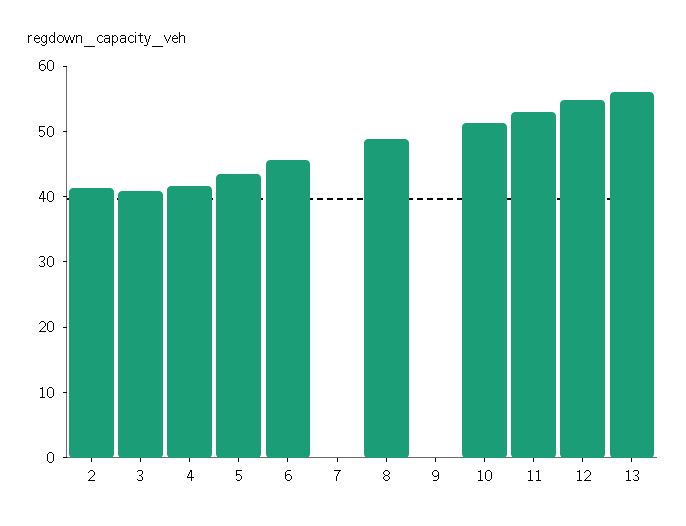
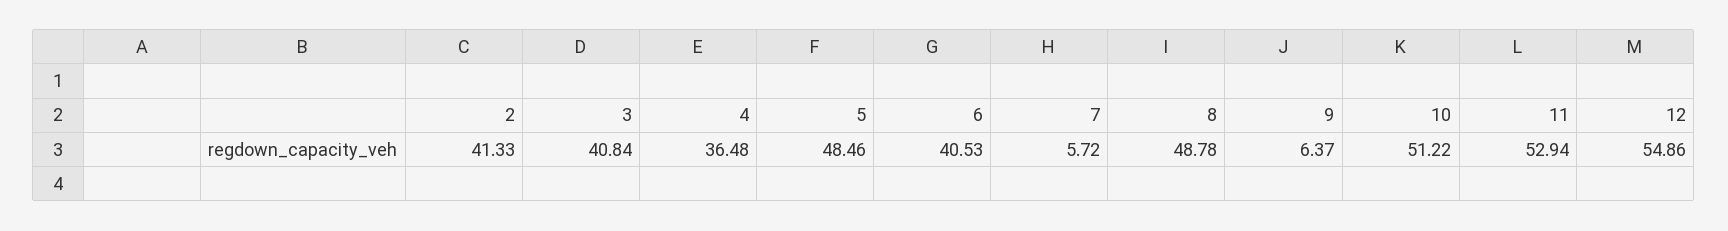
4: 42 -> 36.48
5: 44 -> 48.46
6: 46 -> 40.53
7: 0 -> 5.72
9: 0 -> 6.37
13: 56 -> none

